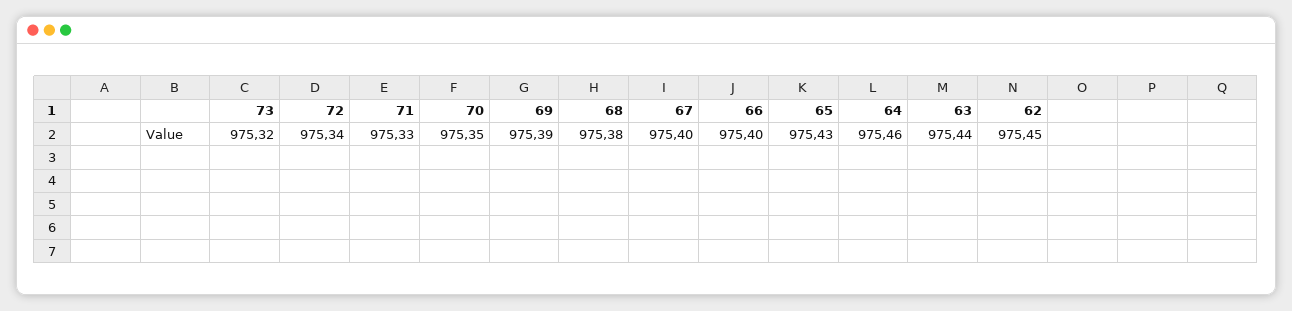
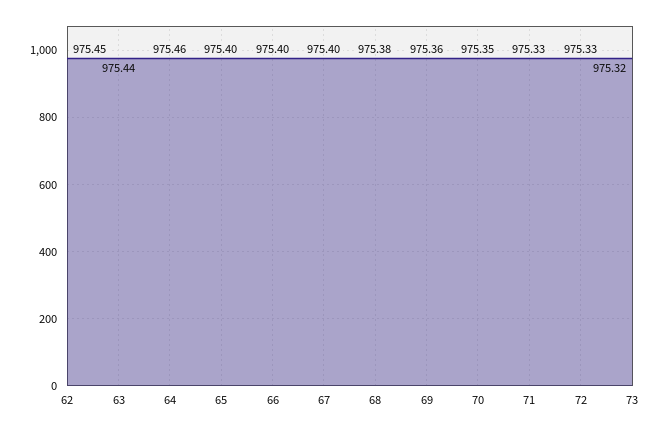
72: 975.34 -> 975.33
69: 975.39 -> 975.36
65: 975.43 -> 975.4

